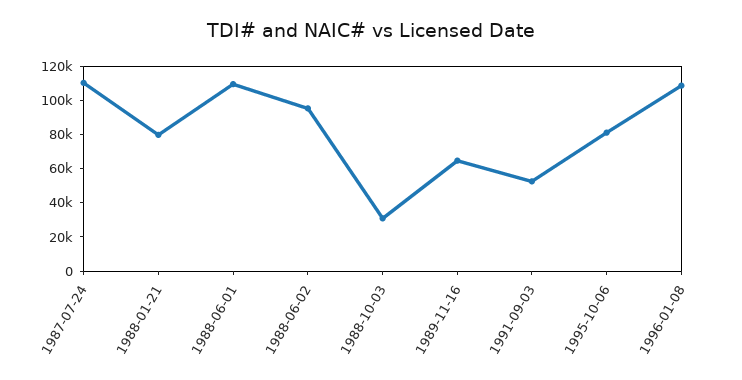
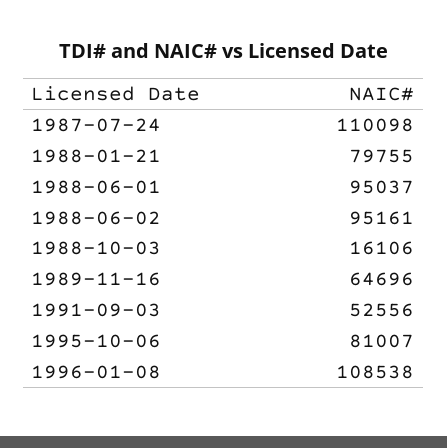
1988-06-01: 110000 -> 95037
1988-10-03: 30000 -> 16106

